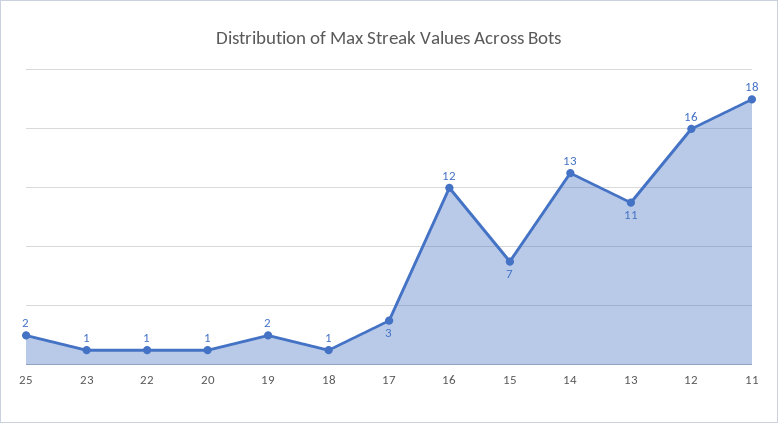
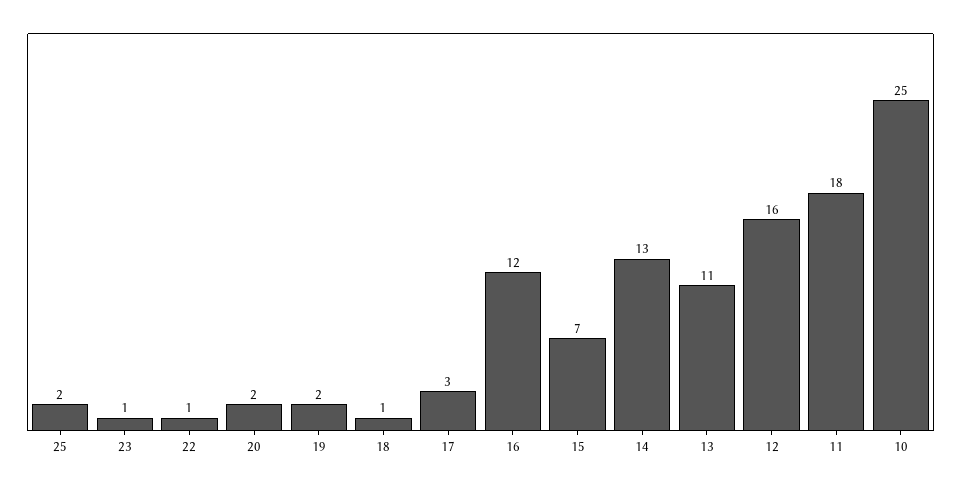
20: 1 -> 2
10: none -> 25

